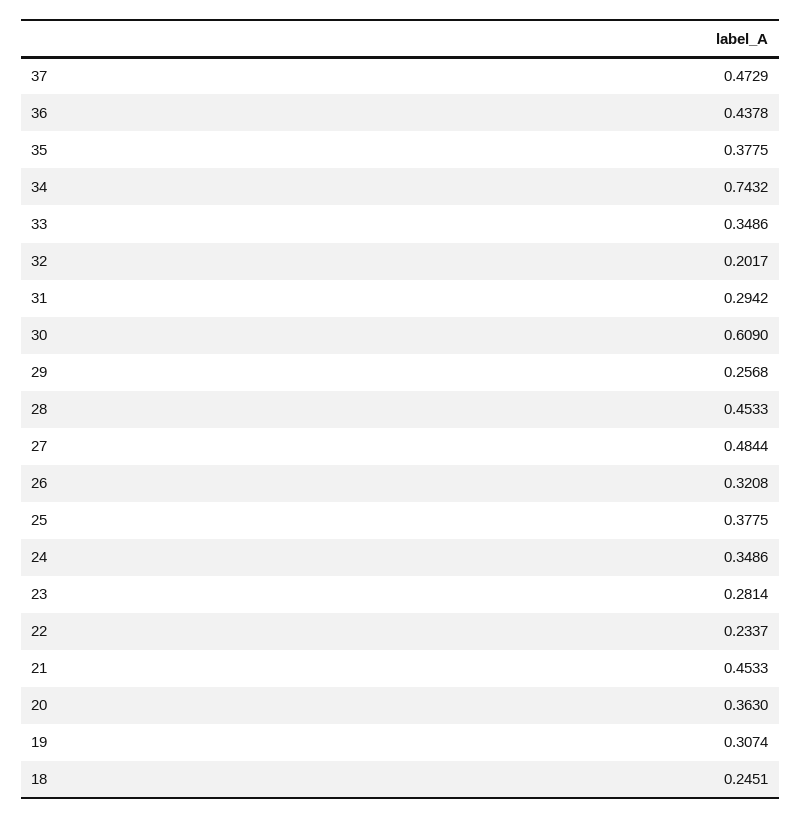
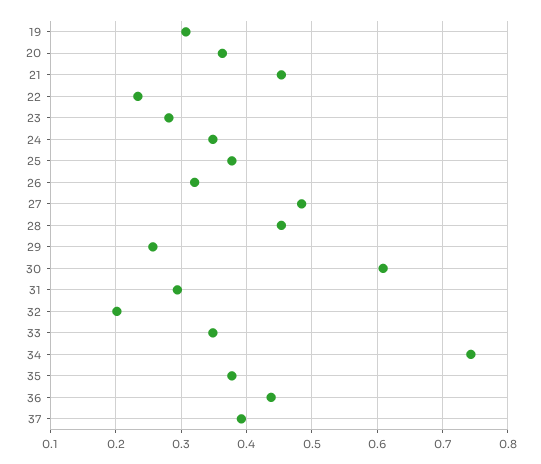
37: 0.4729 -> 0.39
18: 0.2451 -> none

